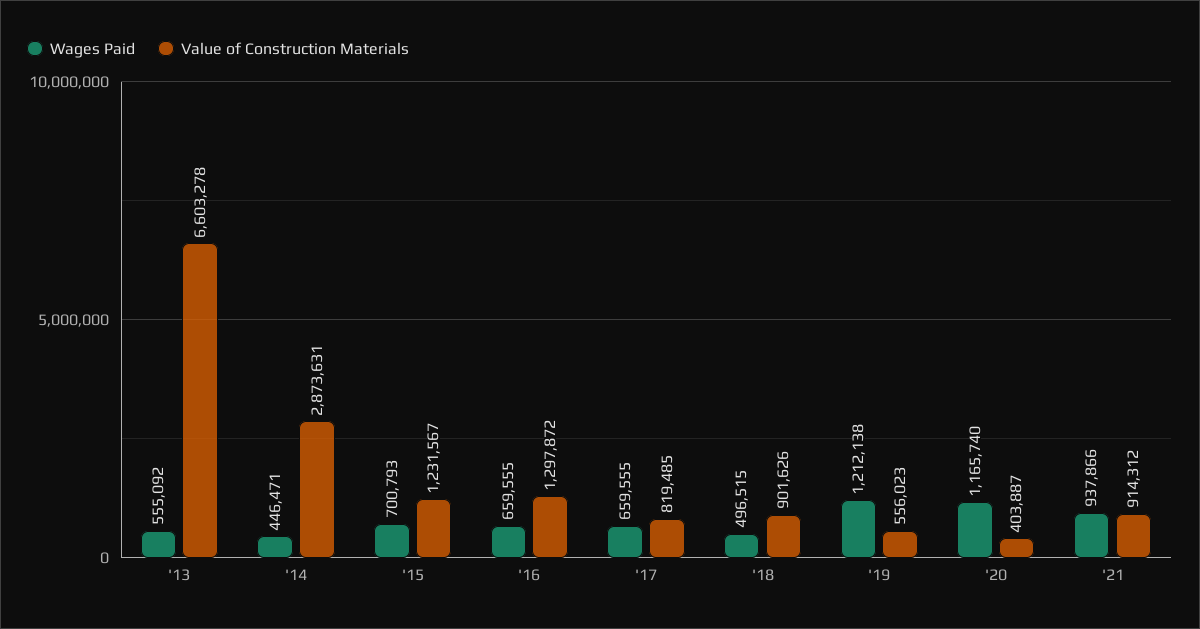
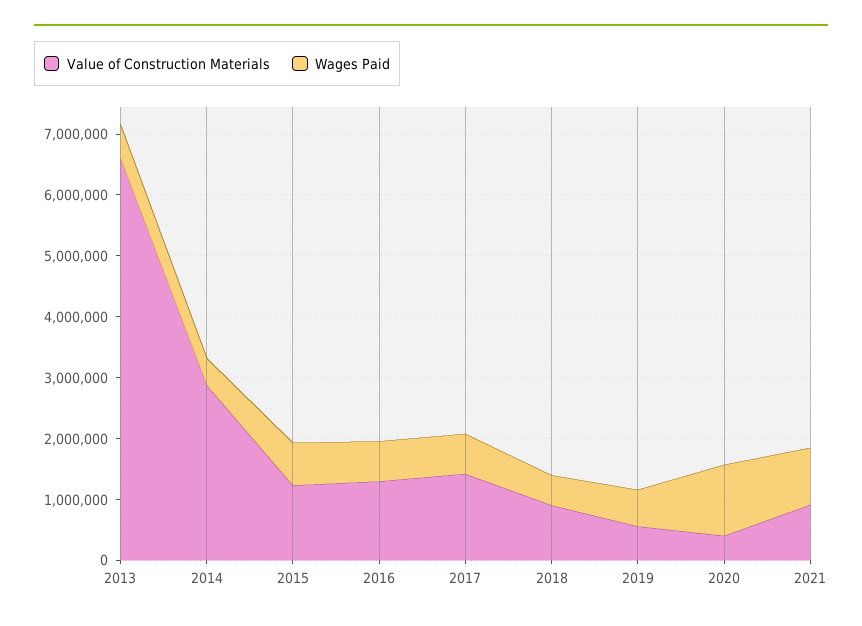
Value of Construction Materials, '17: 819485 -> 1400000
Wages Paid, '19: 1212138 -> 600000

